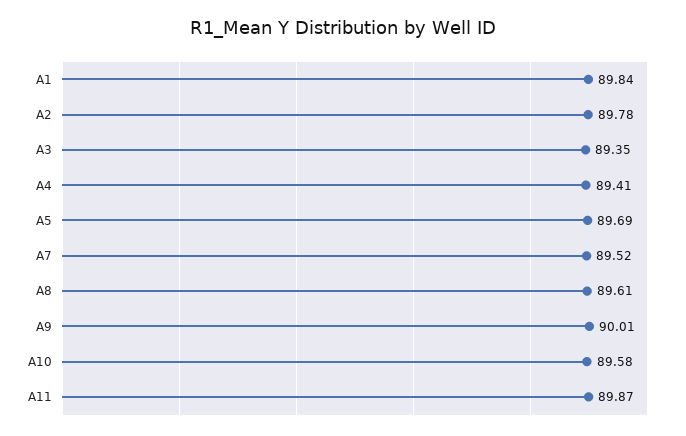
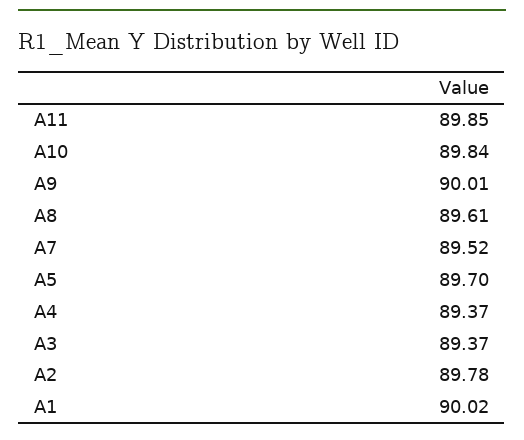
A1: 89.84 -> 90.02
A3: 89.35 -> 89.37
A4: 89.41 -> 89.37
A5: 89.69 -> 89.7
A10: 89.58 -> 89.84
A11: 89.87 -> 89.85

